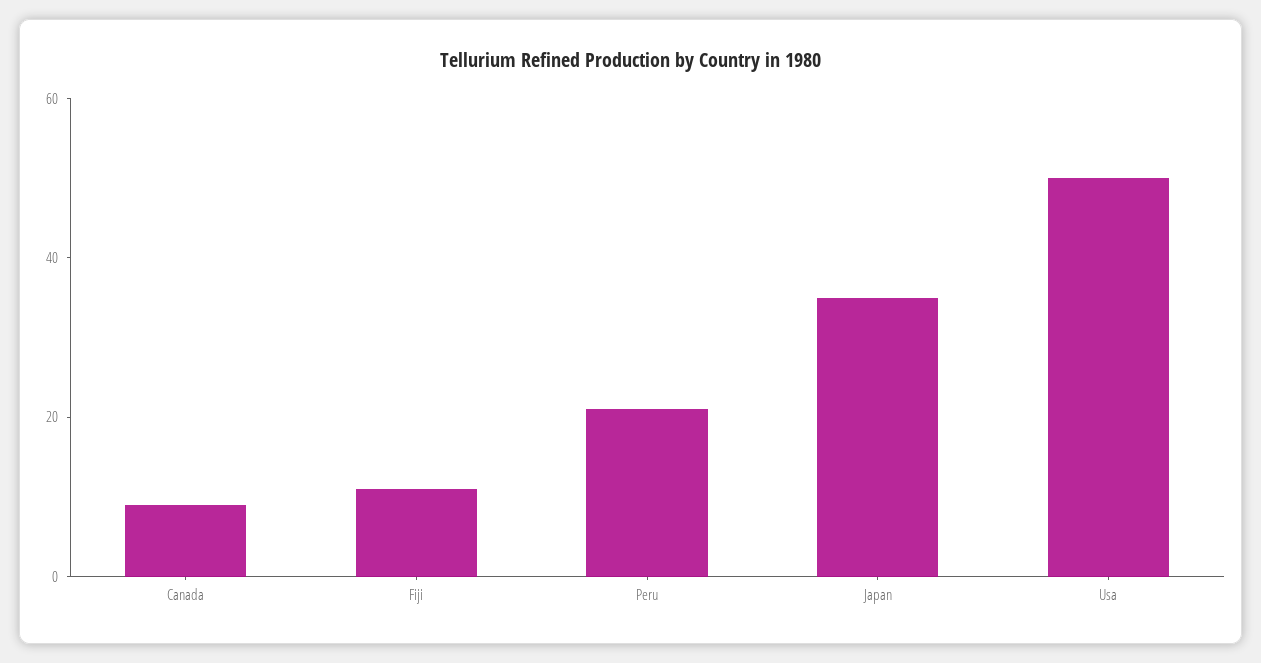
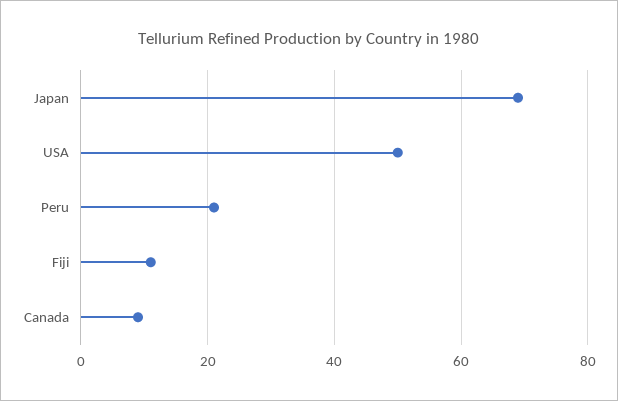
Japan: 35 -> 70

